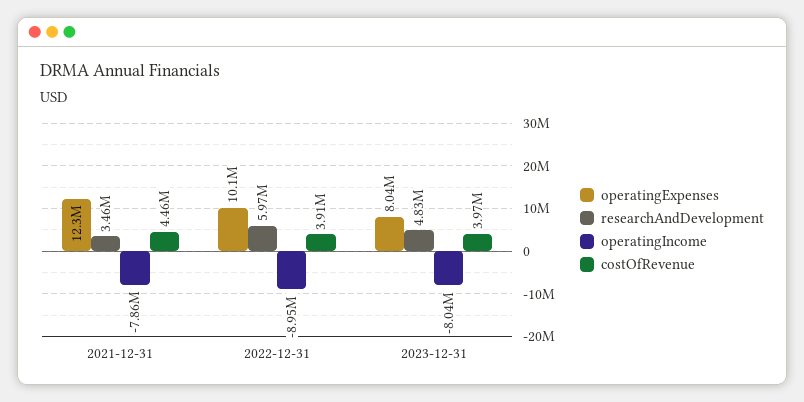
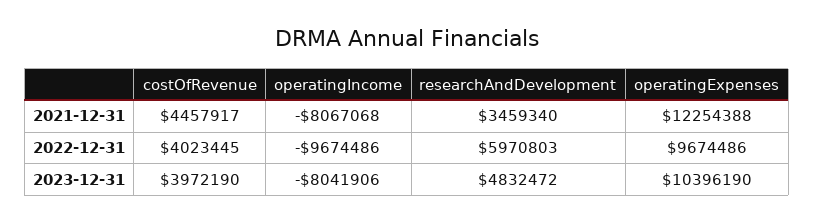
operatingIncome, 2021-12-31: -7860000 -> -8067068
operatingExpenses, 2022-12-31: 10100000 -> 9674486
operatingIncome, 2022-12-31: -8950000 -> -9674486
costOfRevenue, 2022-12-31: 3910000 -> 4023445
operatingExpenses, 2023-12-31: 8040000 -> 10396190

